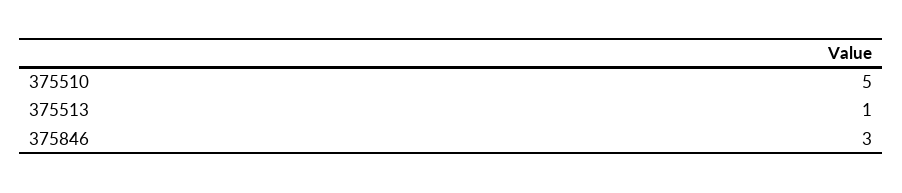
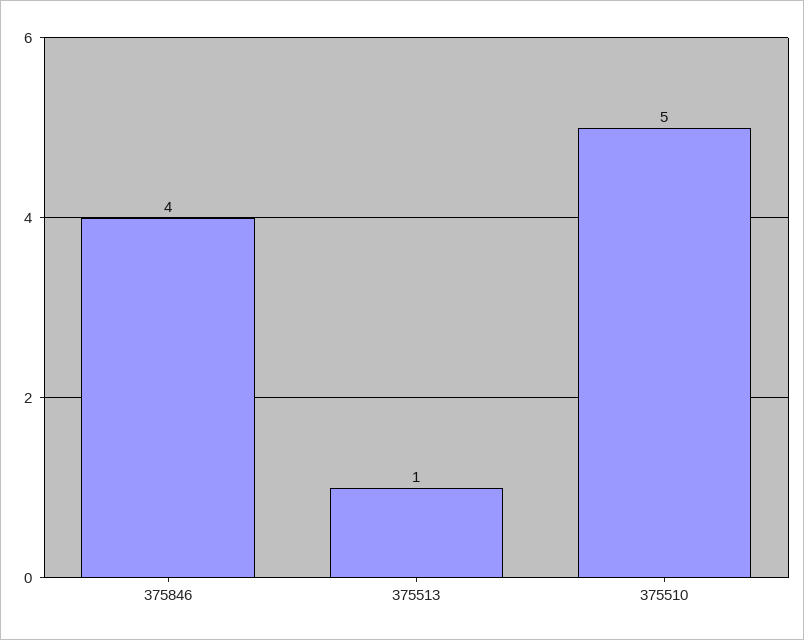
375846: 3 -> 4

